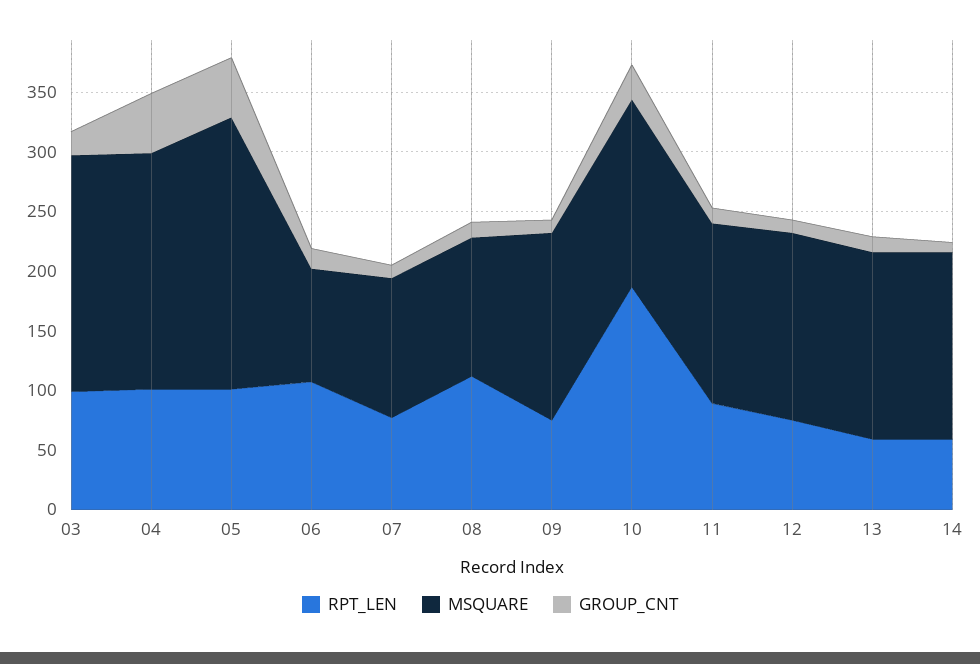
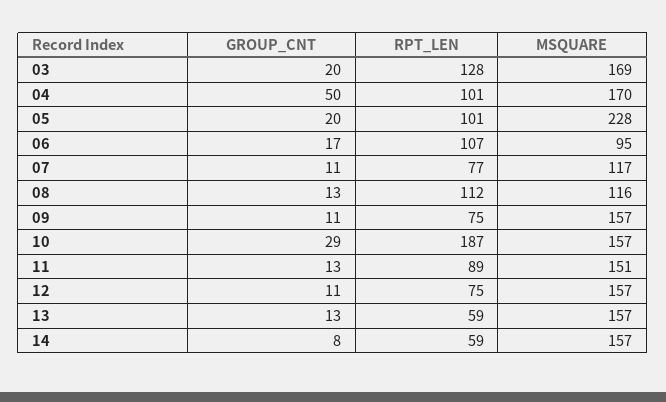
RPT_LEN, 03: 100 -> 128
MSQUARE, 03: 200 -> 169
MSQUARE, 04: 200 -> 170
GROUP_CNT, 05: 50 -> 20

